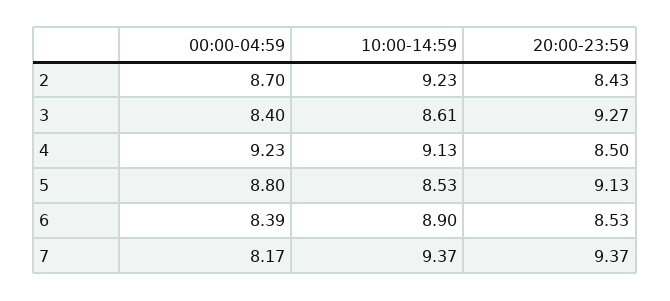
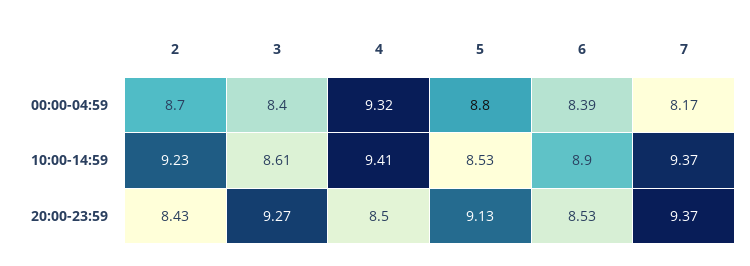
00:00-04:59, 4: 9.23 -> 9.32
10:00-14:59, 4: 9.13 -> 9.41

